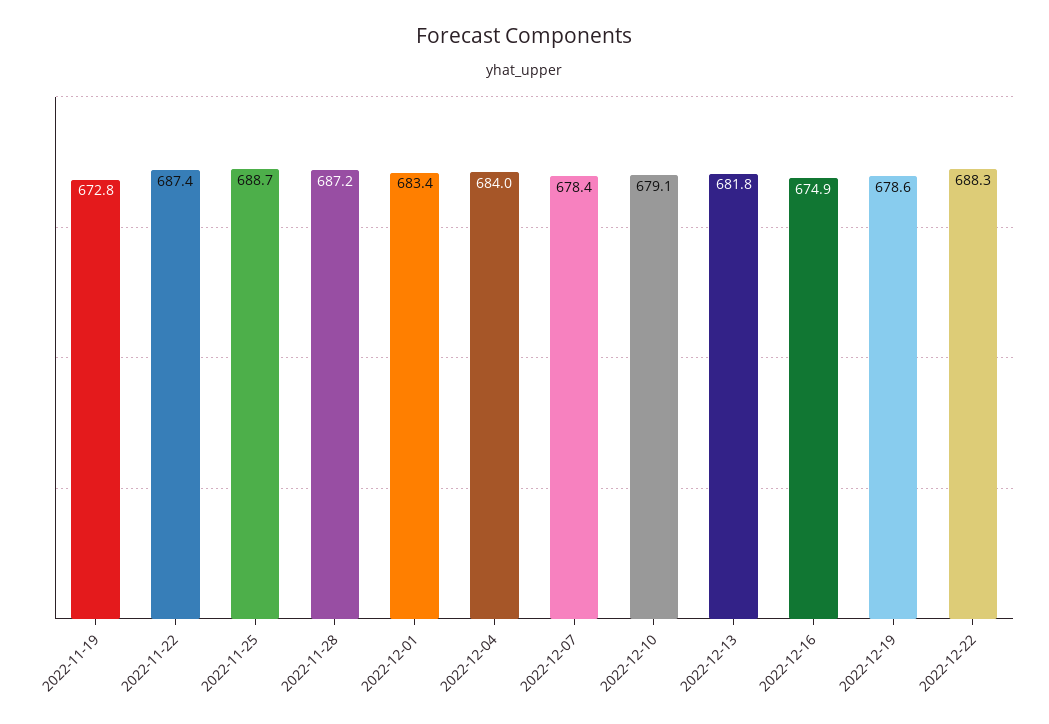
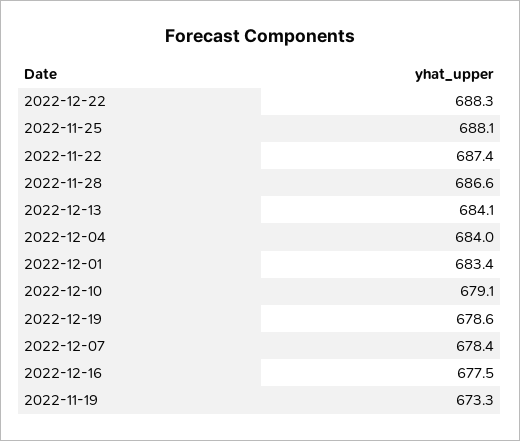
2022-11-19: 672.8 -> 673.3
2022-11-25: 688.7 -> 688.1
2022-11-28: 687.2 -> 686.6
2022-12-13: 681.8 -> 684.1
2022-12-16: 674.9 -> 677.5

